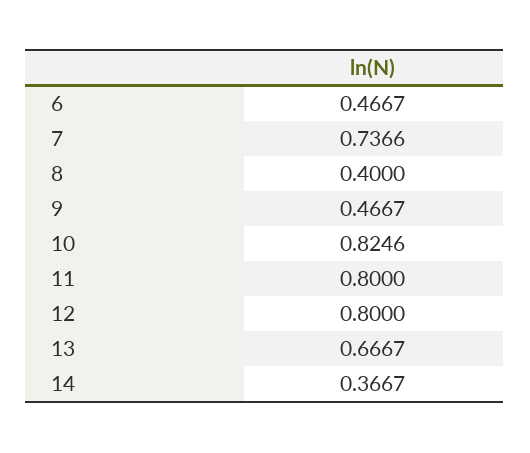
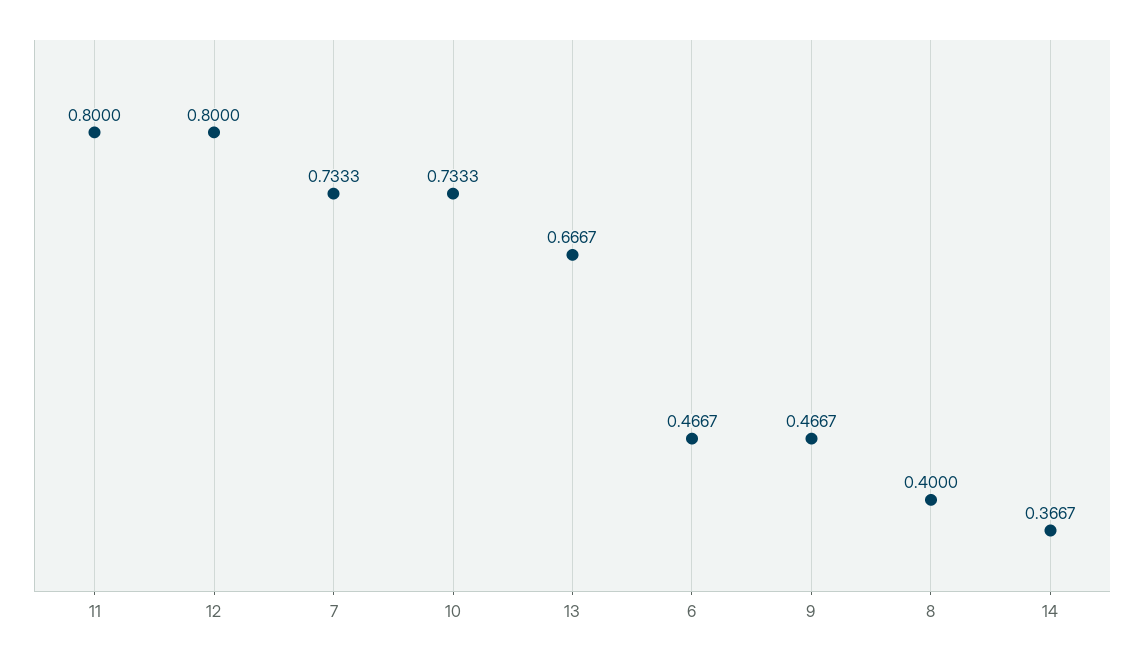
7: 0.7366 -> 0.7333
10: 0.8246 -> 0.7333

